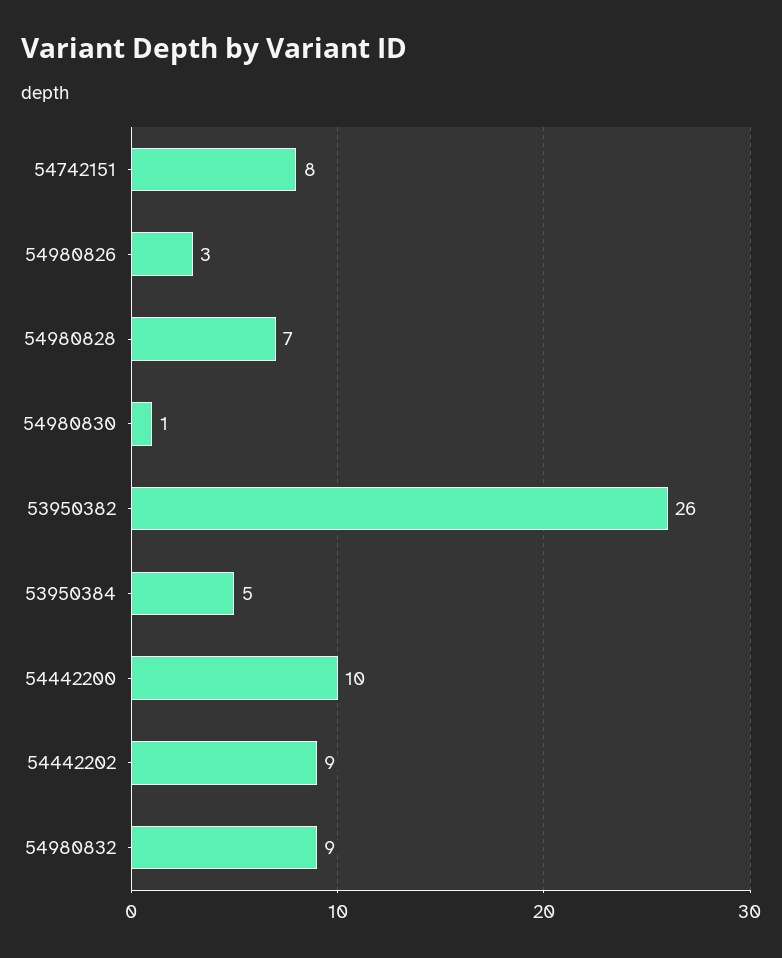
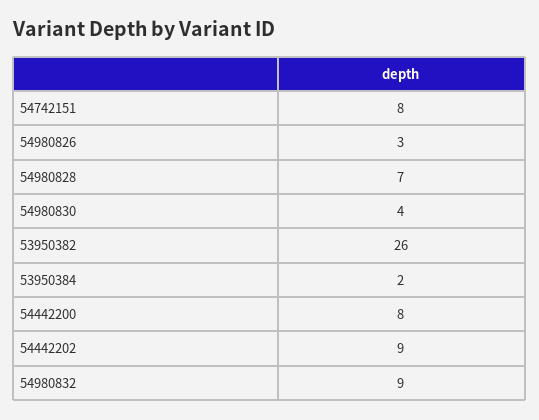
54980830: 1 -> 4
53950384: 5 -> 2
54442200: 10 -> 8

